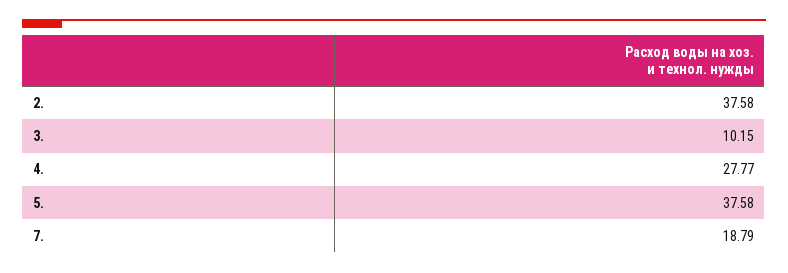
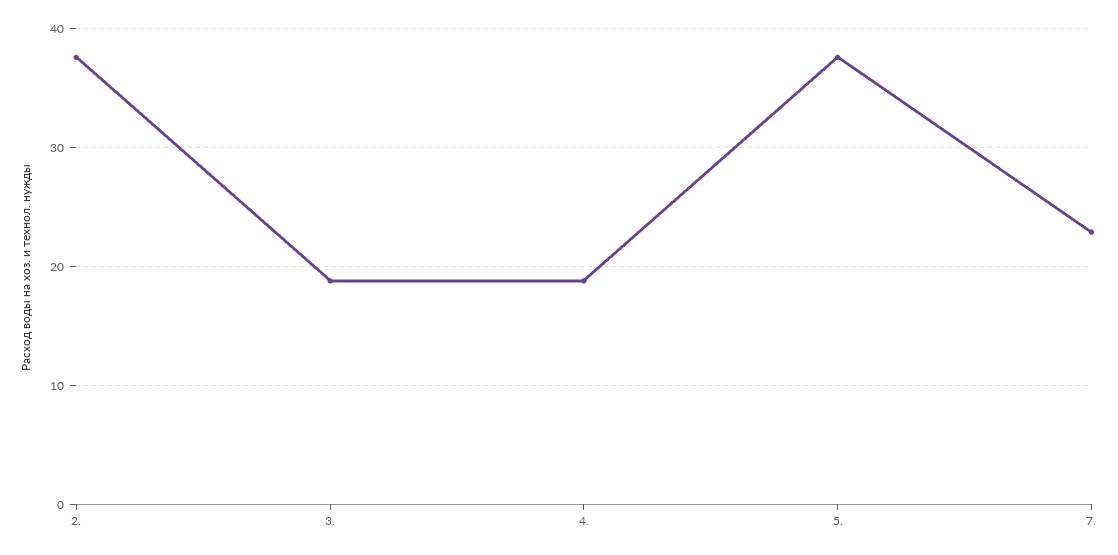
3.: 10.15 -> 19
4.: 27.77 -> 19
7.: 18.79 -> 23

